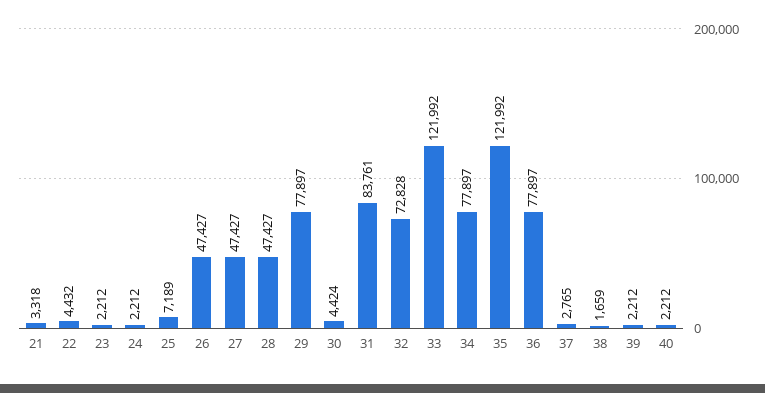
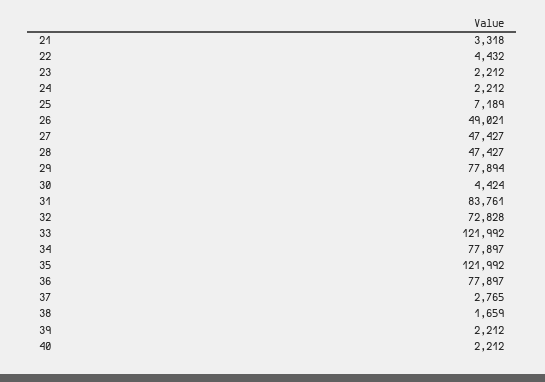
26: 47427 -> 49021
29: 77897 -> 77894

